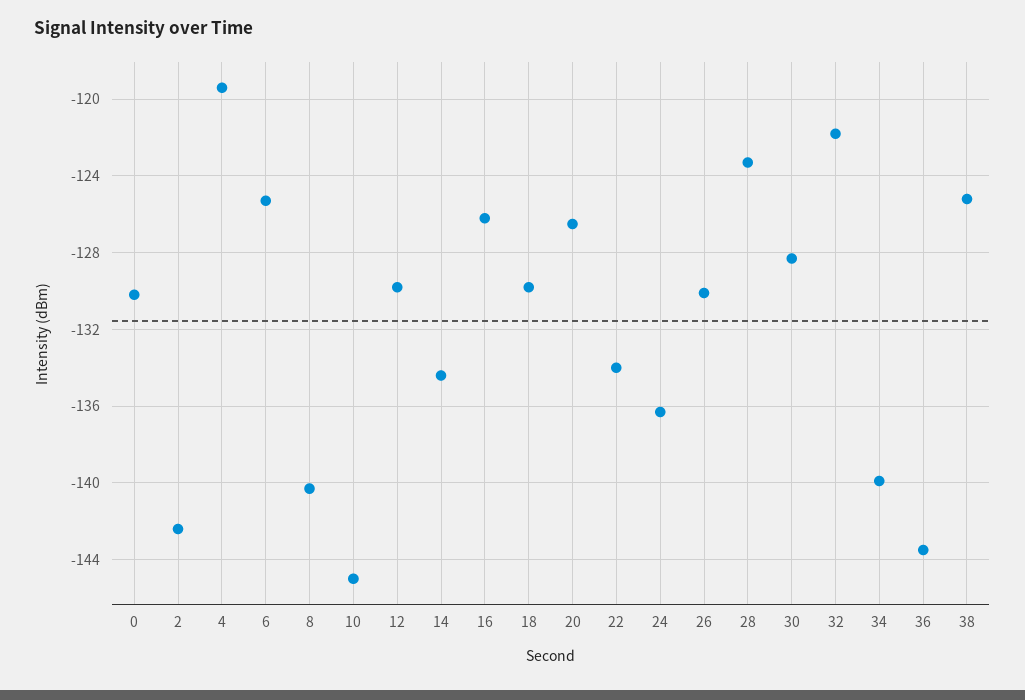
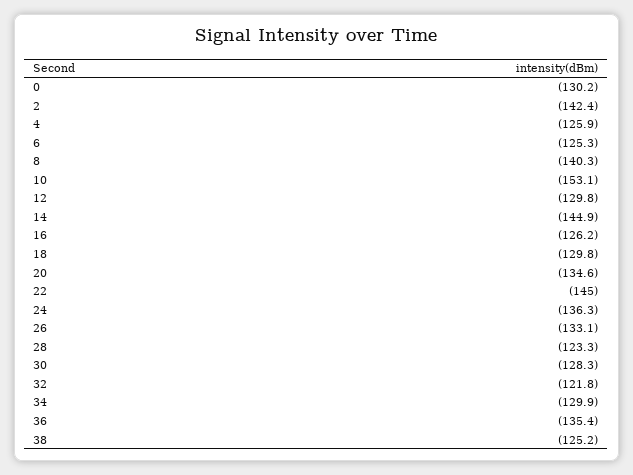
4: -119.5 -> -125.9
10: -145 -> -153.1
14: -134.5 -> -144.9
20: -126.5 -> -134.6
22: -134 -> -145
26: -130 -> -133.1
34: -140 -> -129.9
36: -143.5 -> -135.4

